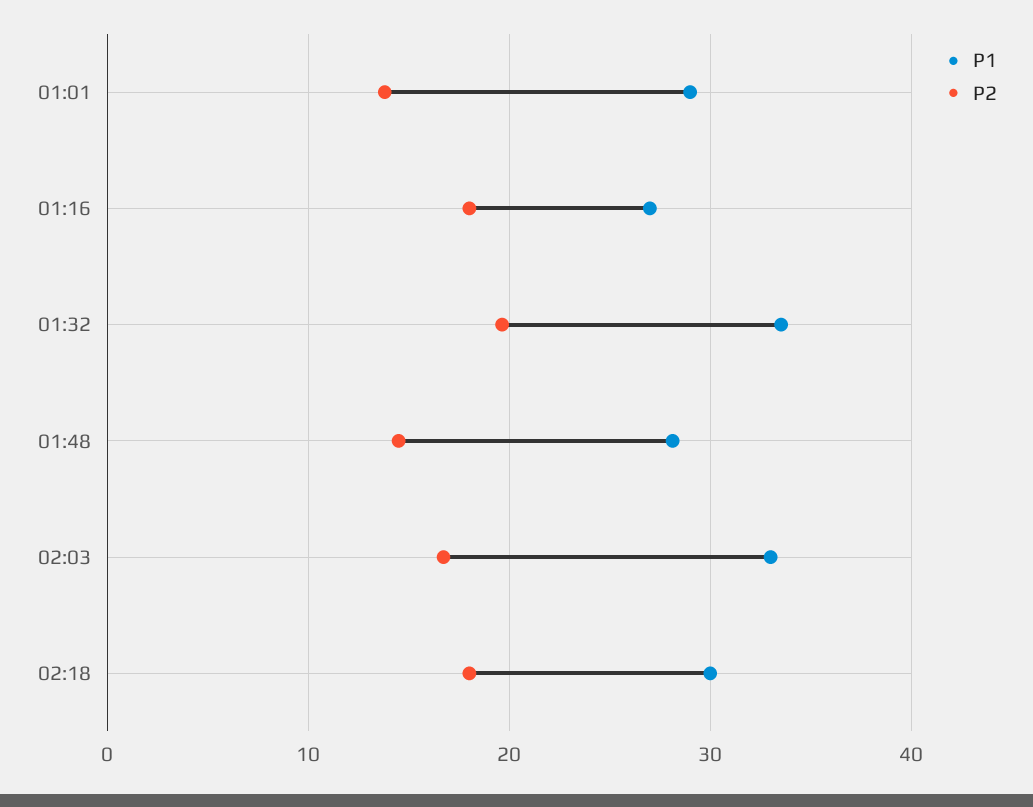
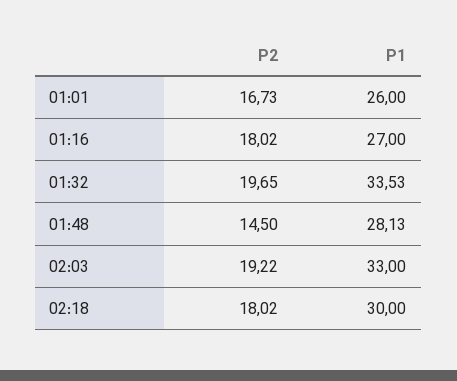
P1, 01:01: 29 -> 26
P2, 01:01: 14 -> 16.73
P2, 02:03: 17 -> 19.22

